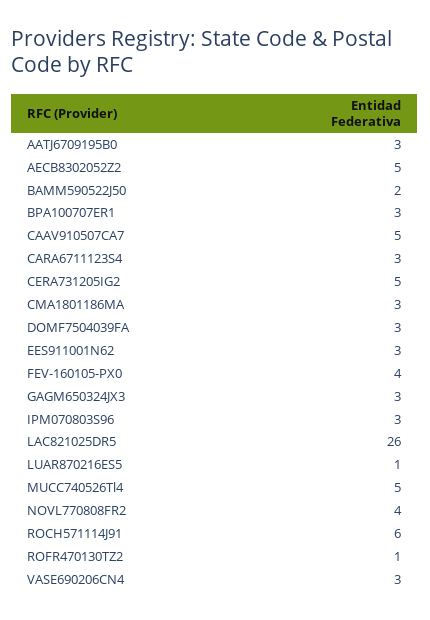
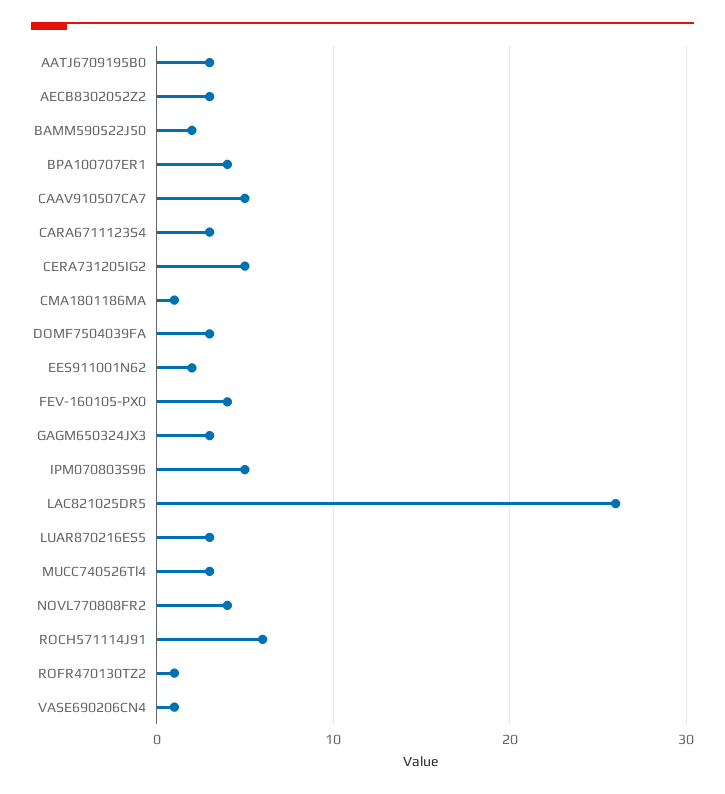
AECB8302052Z2: 5 -> 3
BPA100707ER1: 3 -> 4
CMA1801186MA: 3 -> 1
EES911001N62: 3 -> 2
IPM070803S96: 3 -> 5
LUAR870216ES5: 1 -> 3
MUCC740526Tl4: 5 -> 3
VASE690206CN4: 3 -> 1

